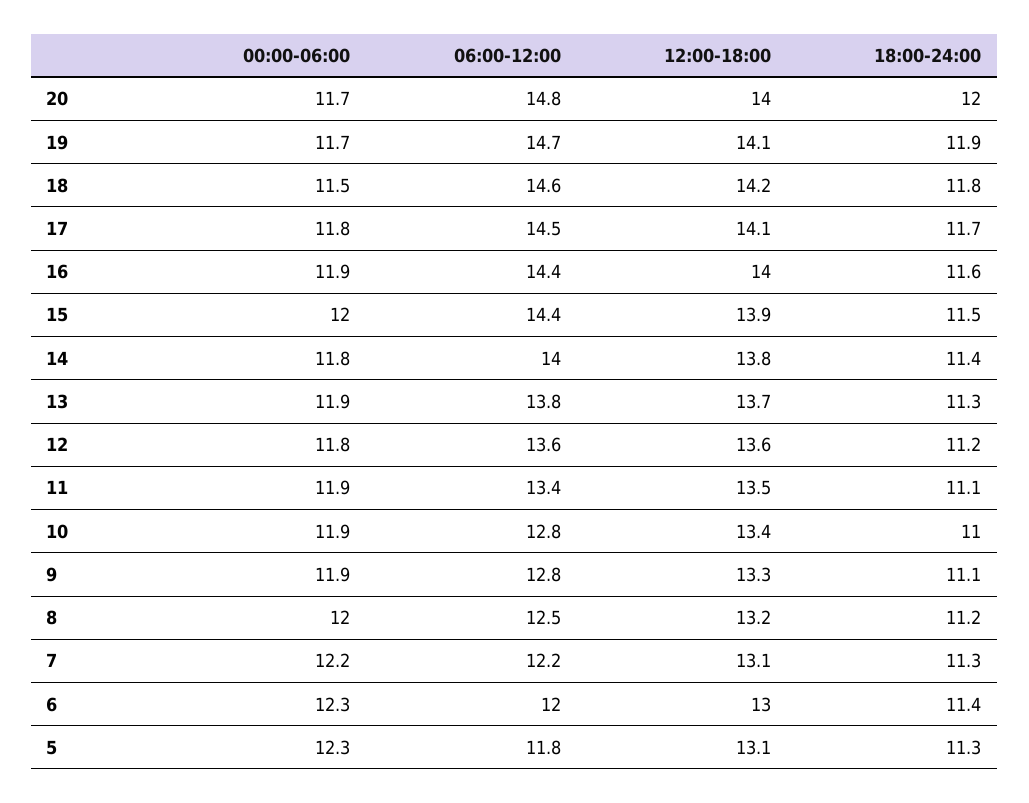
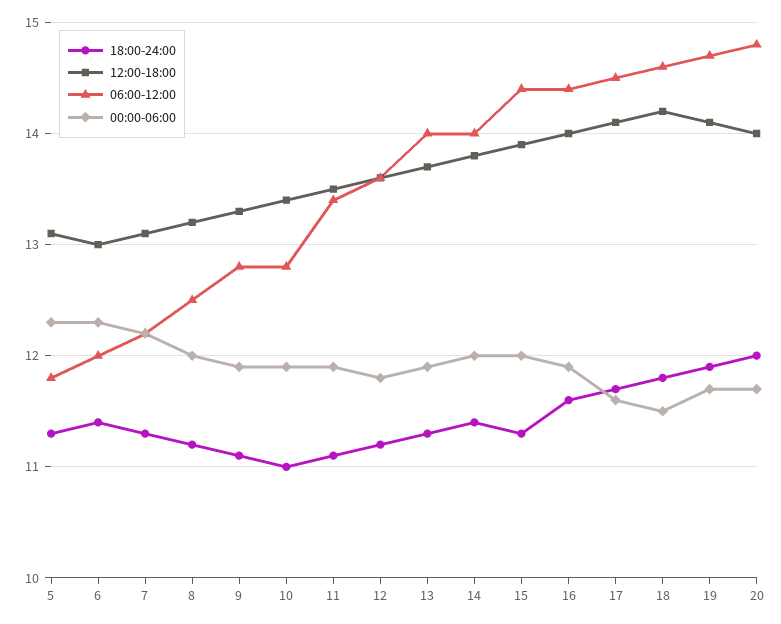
00:00-06:00, 17: 11.8 -> 11.6
18:00-24:00, 15: 11.5 -> 11.3
00:00-06:00, 14: 11.8 -> 12
06:00-12:00, 13: 13.8 -> 14

